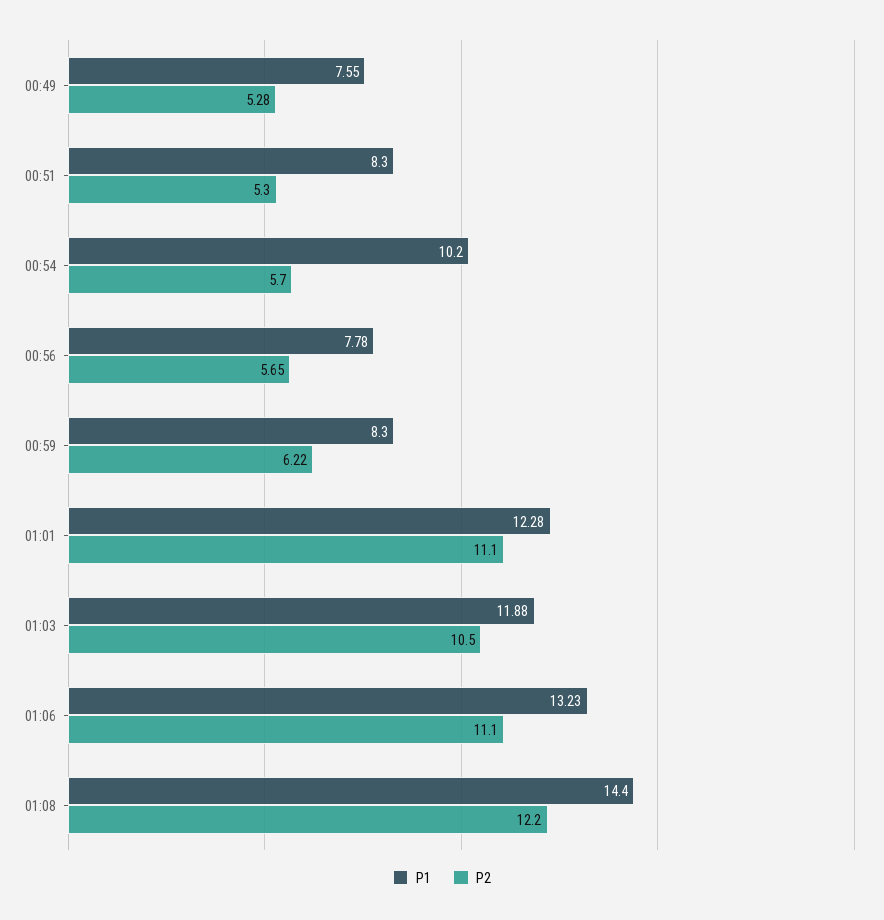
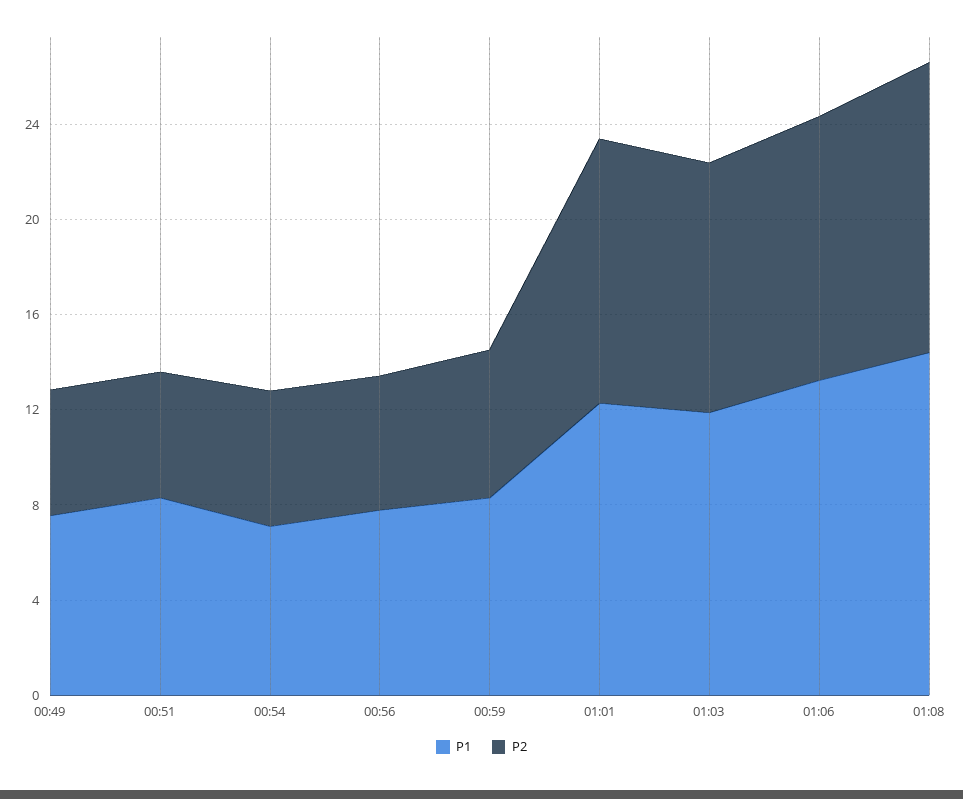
P1, 00:54: 10.2 -> 7

